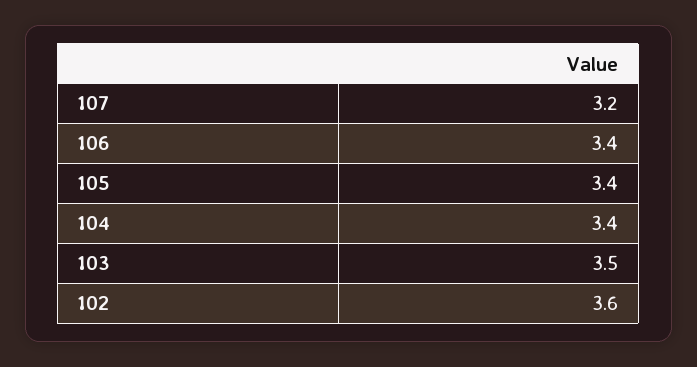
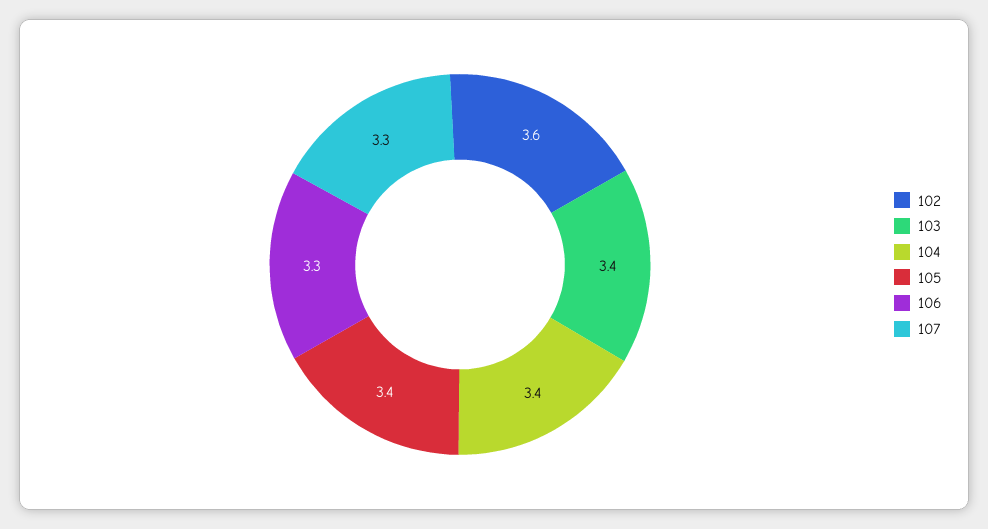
107: 3.2 -> 3.3
106: 3.4 -> 3.3
103: 3.5 -> 3.4

